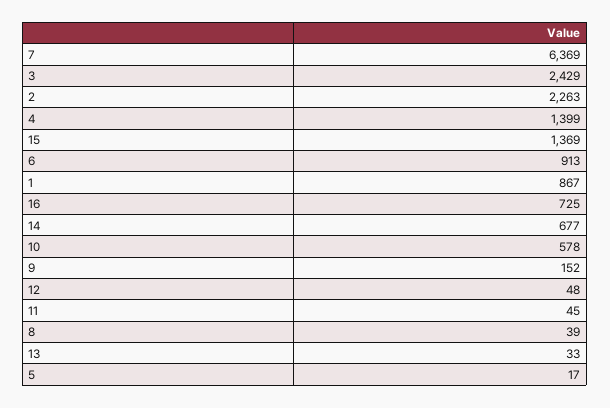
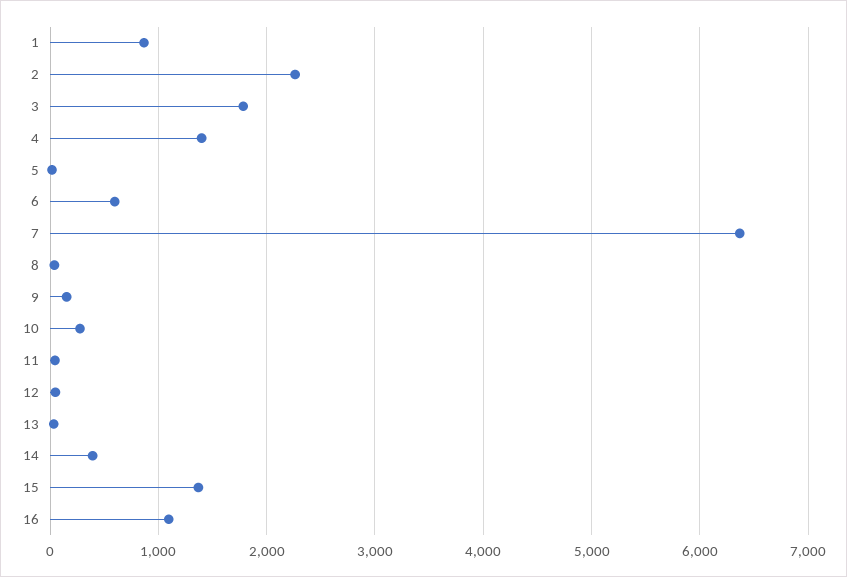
3: 2429 -> 1800
6: 913 -> 600
16: 725 -> 1100
14: 677 -> 400
10: 578 -> 300

